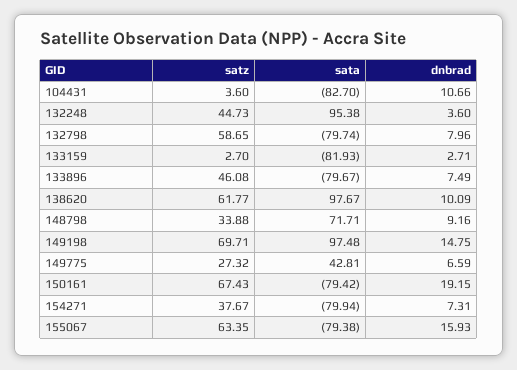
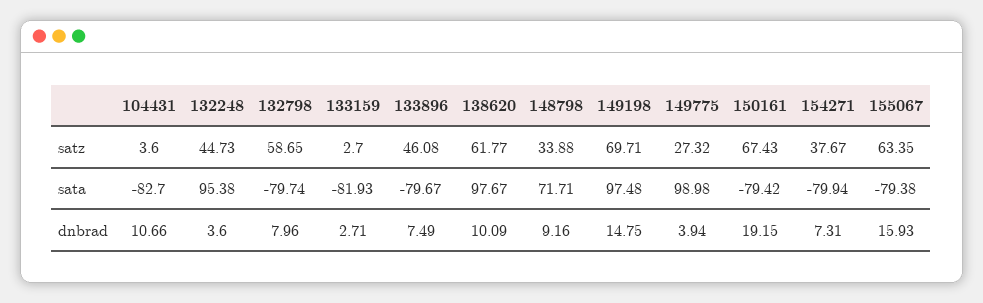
sata, 149775: 42.81 -> 98.98
dnbrad, 149775: 6.59 -> 3.94

